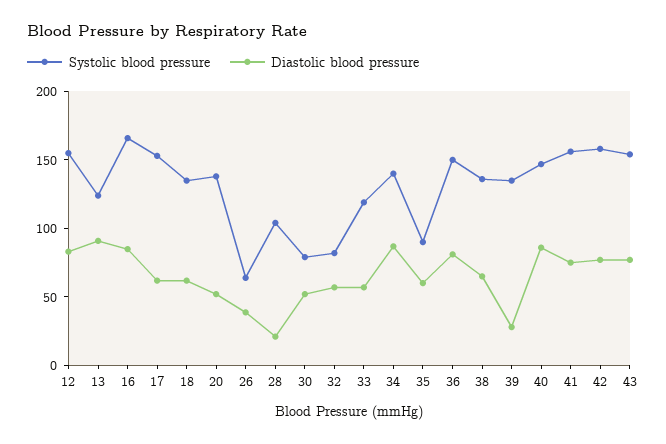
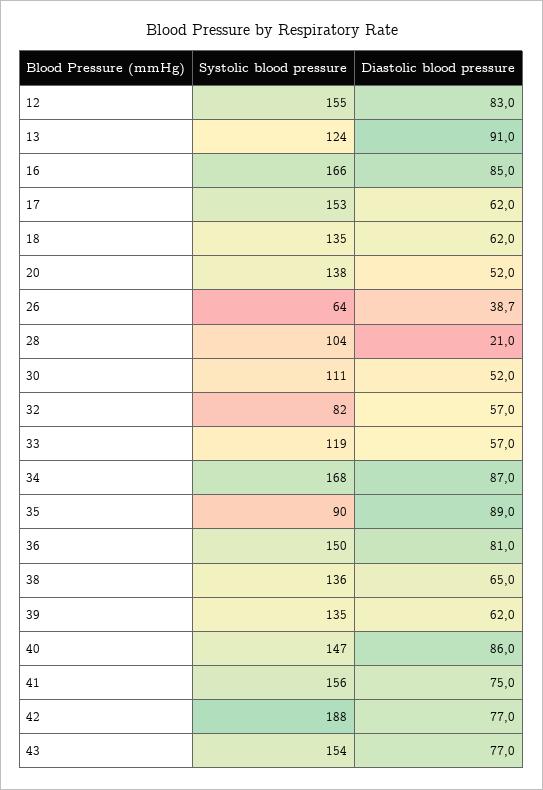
Systolic blood pressure, 30: 80 -> 111
Systolic blood pressure, 34: 140 -> 168
Diastolic blood pressure, 35: 60 -> 89
Diastolic blood pressure, 39: 30 -> 62
Systolic blood pressure, 42: 160 -> 188

